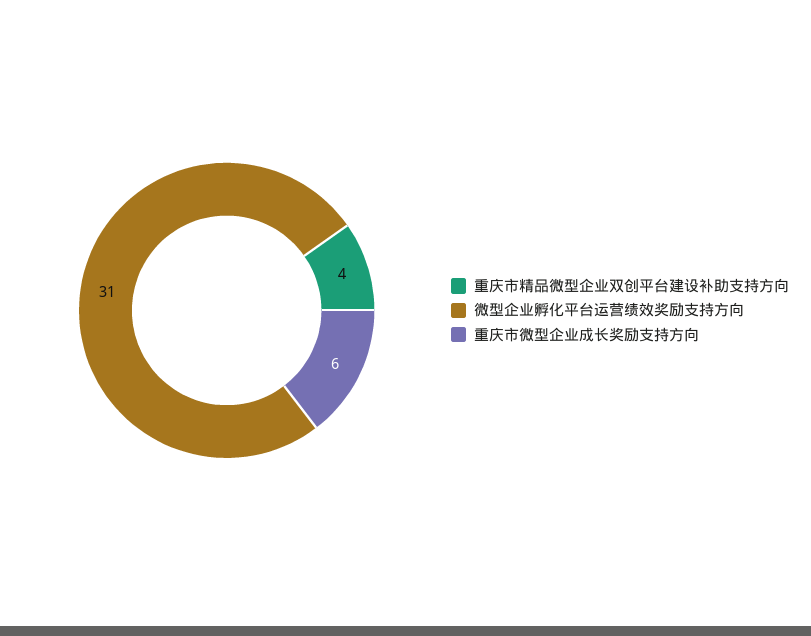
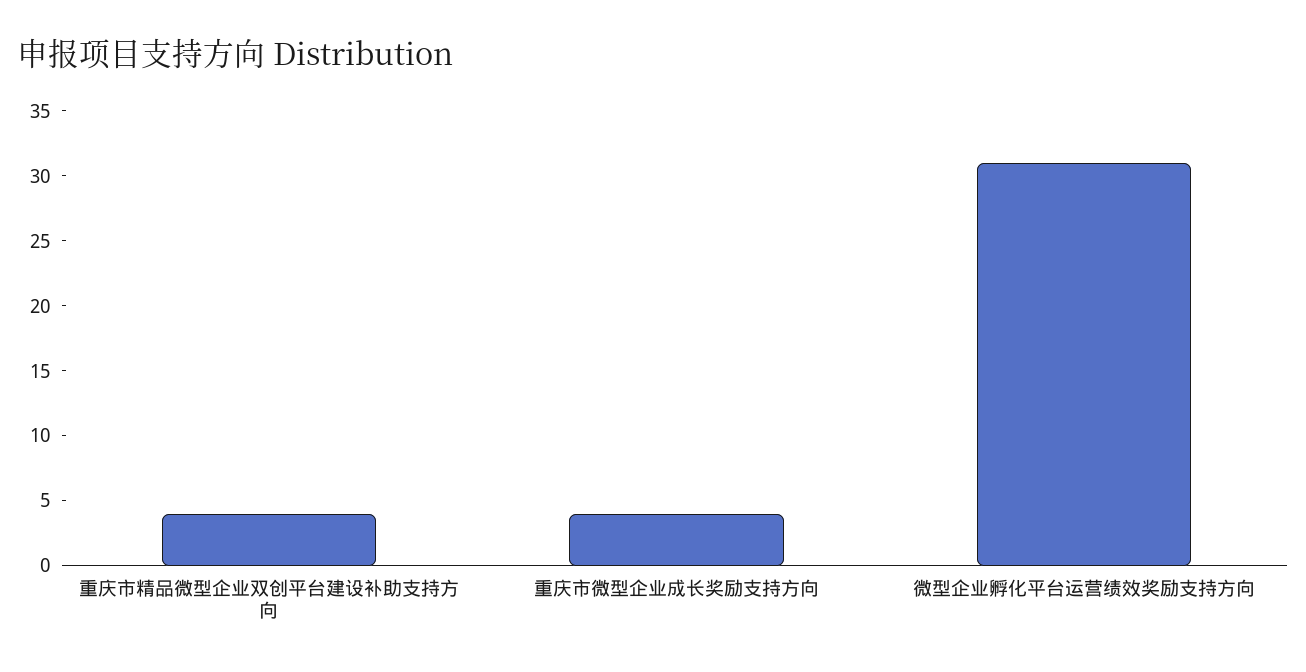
重庆市微型企业成长奖励支持方向: 6 -> 4

